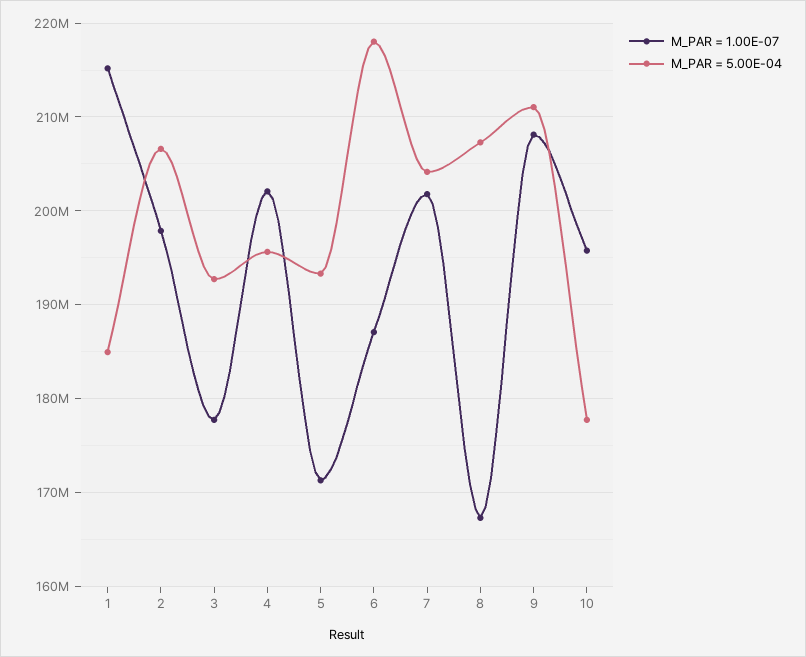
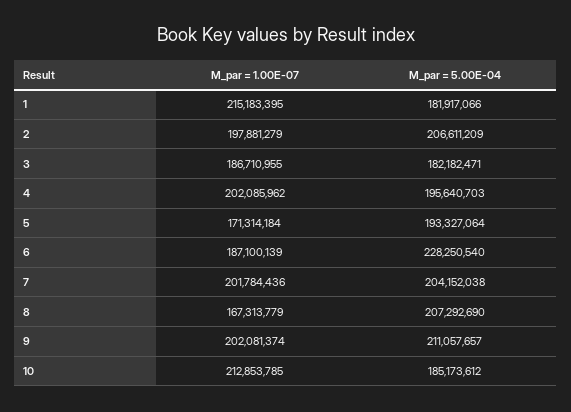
M_PAR = 5.00E-04, 1: 185000000 -> 181917066
M_PAR = 1.00E-07, 3: 178000000 -> 186710955
M_PAR = 5.00E-04, 3: 193000000 -> 182182471
M_PAR = 5.00E-04, 6: 218000000 -> 228250540
M_PAR = 1.00E-07, 9: 208000000 -> 202081374
M_PAR = 1.00E-07, 10: 196000000 -> 212853785
M_PAR = 5.00E-04, 10: 178000000 -> 185173612

